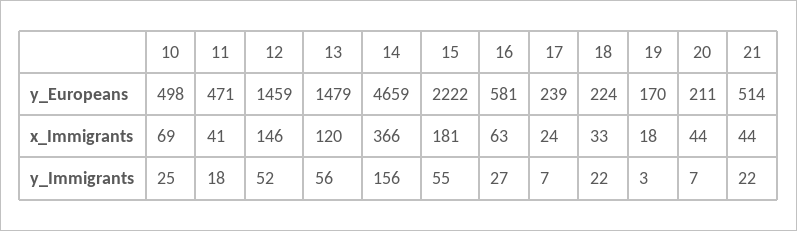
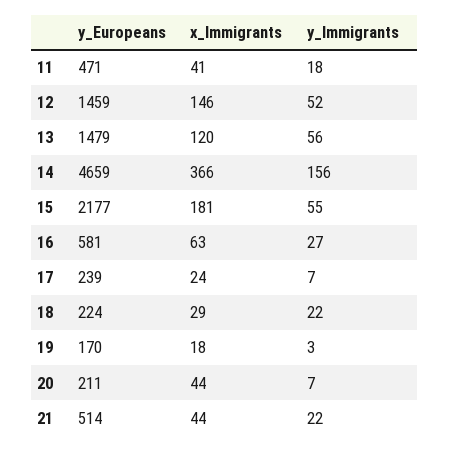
10, y_Europeans: 498 -> none
15, y_Europeans: 2222 -> 2177
10, x_Immigrants: 69 -> none
18, x_Immigrants: 33 -> 29
10, y_Immigrants: 25 -> none

